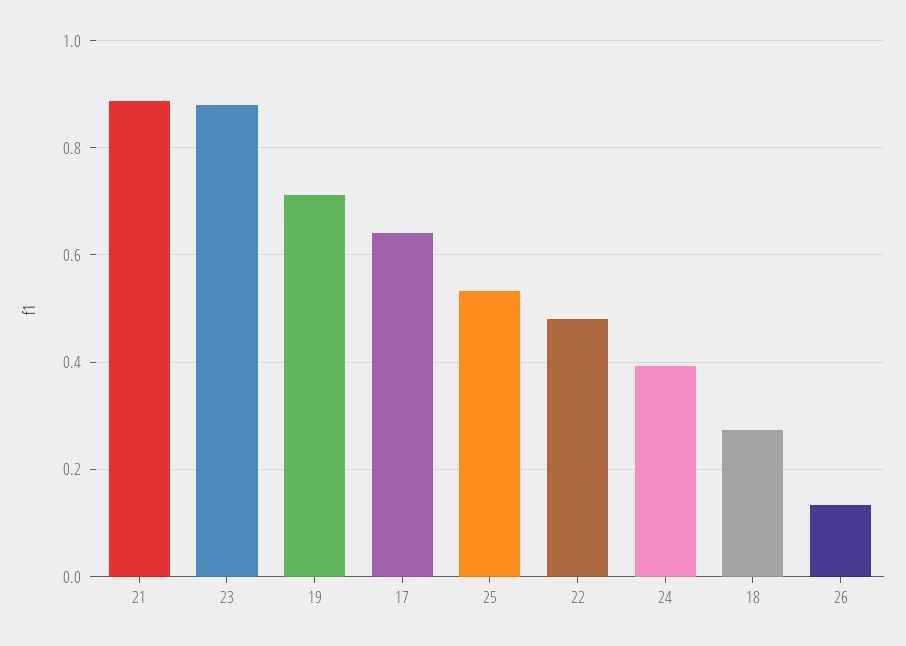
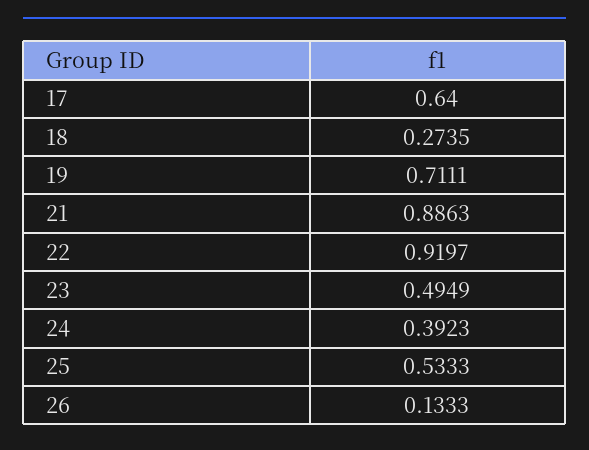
23: 0.88 -> 0.4949
22: 0.48 -> 0.9197

